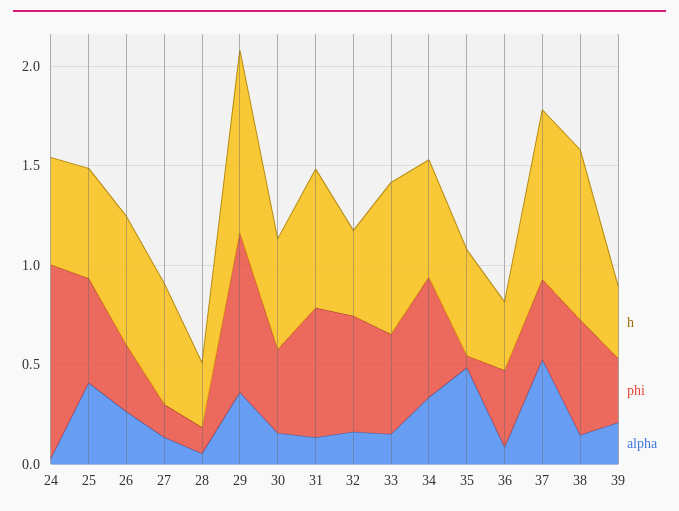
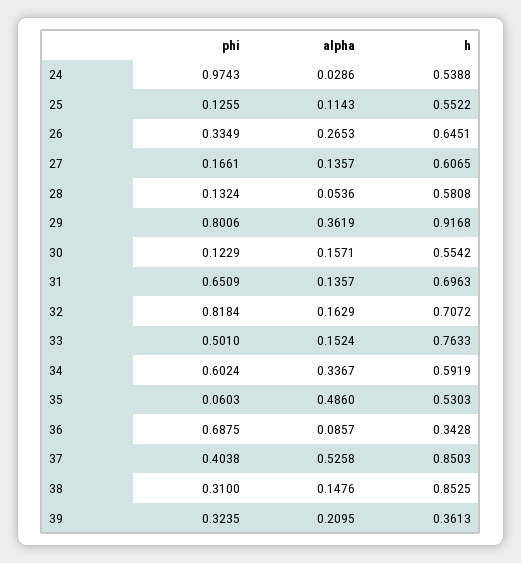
phi, 25: 0.5 -> 0.1255
alpha, 25: 0.4 -> 0.1143
h, 28: 0.3 -> 0.5808
phi, 30: 0.4 -> 0.1229
h, 32: 0.4 -> 0.7072
phi, 32: 0.6 -> 0.8184
phi, 36: 0.4 -> 0.6875
phi, 38: 0.6 -> 0.31

